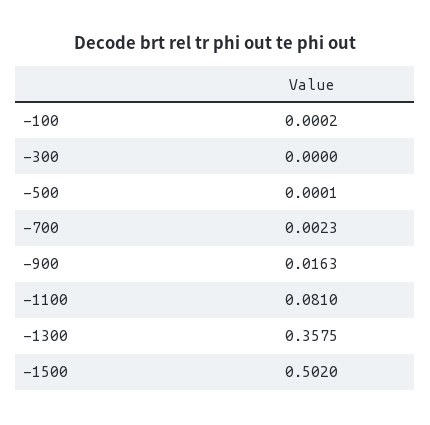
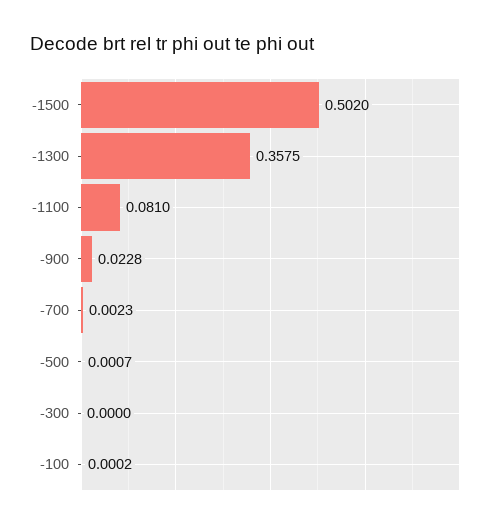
-500: 0.0001 -> 0.0007
-900: 0.0163 -> 0.0228

